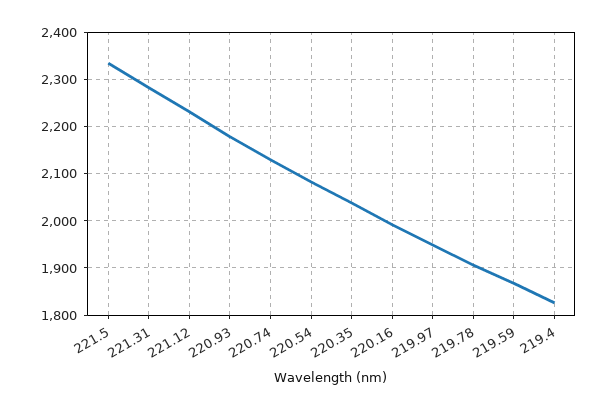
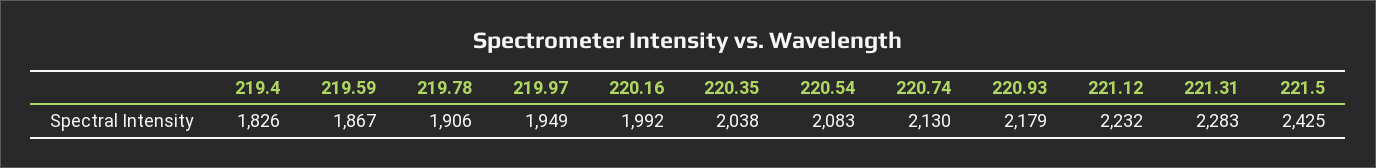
221.5: 2340 -> 2425

